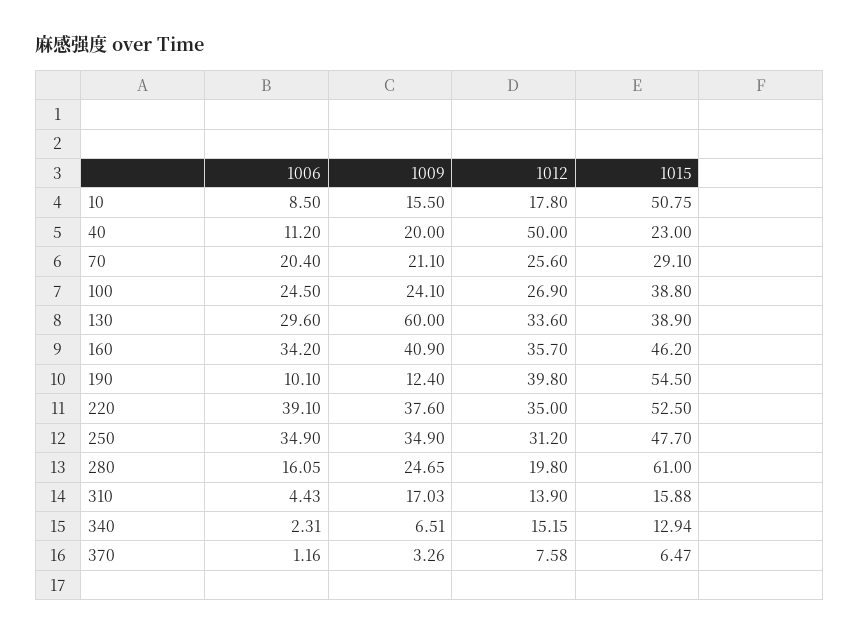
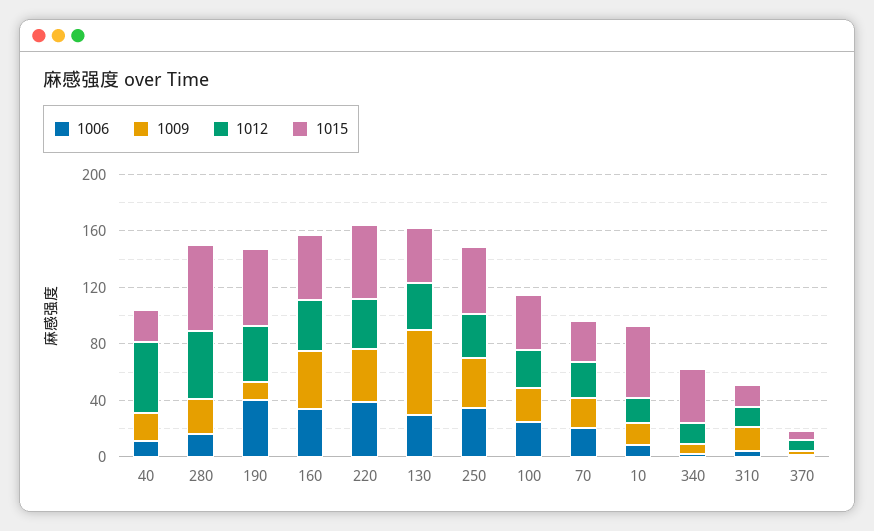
1006, 190: 10.1 -> 40
1012, 280: 19.8 -> 50
1015, 340: 12.94 -> 40

